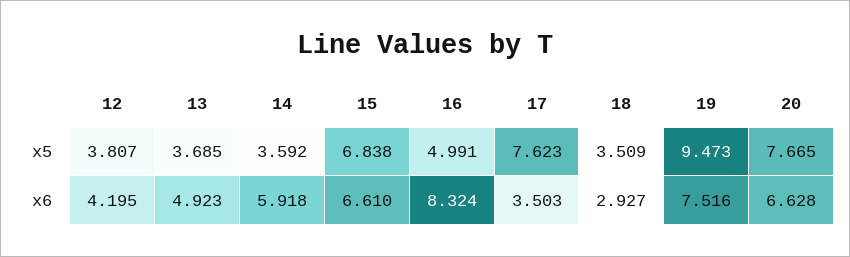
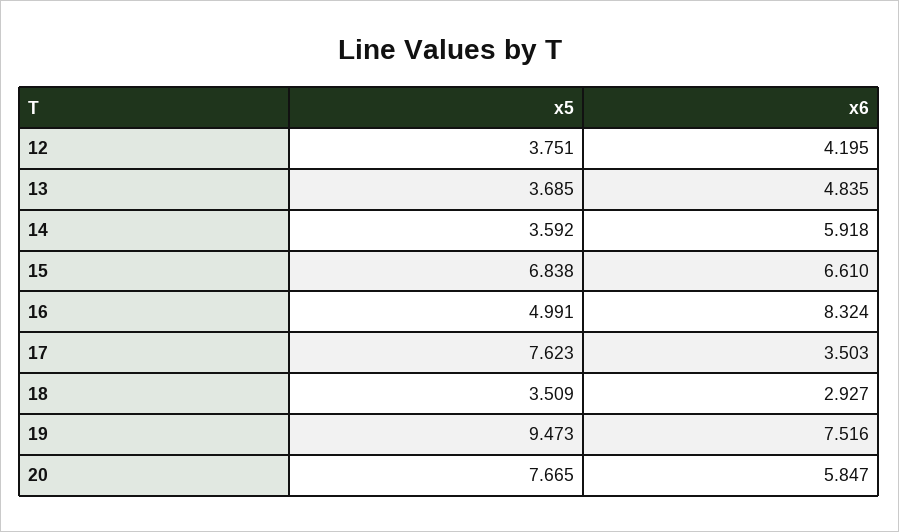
12, x5: 3.807 -> 3.751
13, x6: 4.923 -> 4.835
20, x6: 6.628 -> 5.847

